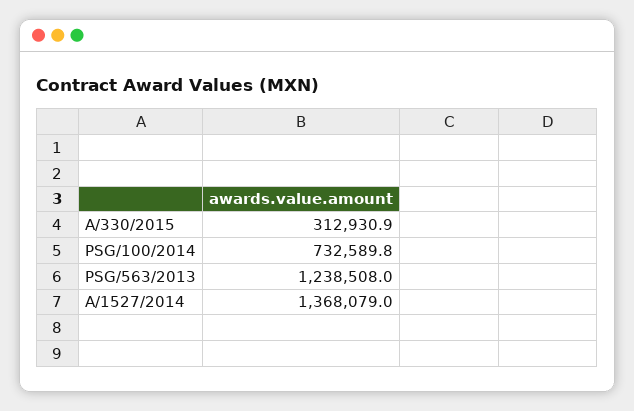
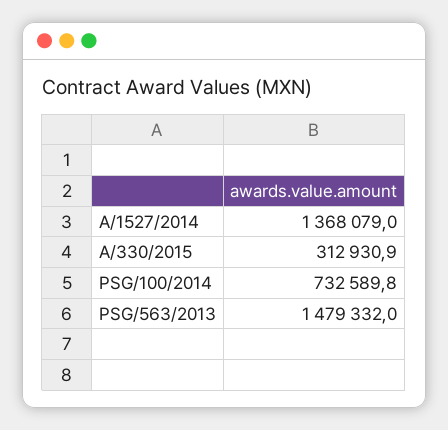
PSG/563/2013: 1238508 -> 1479332

